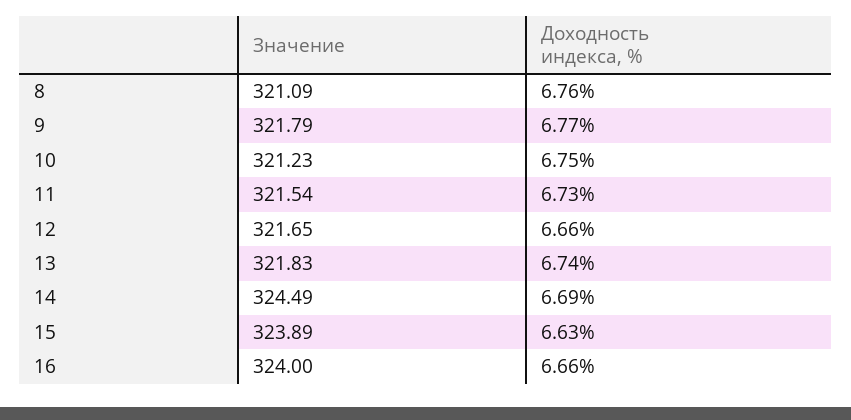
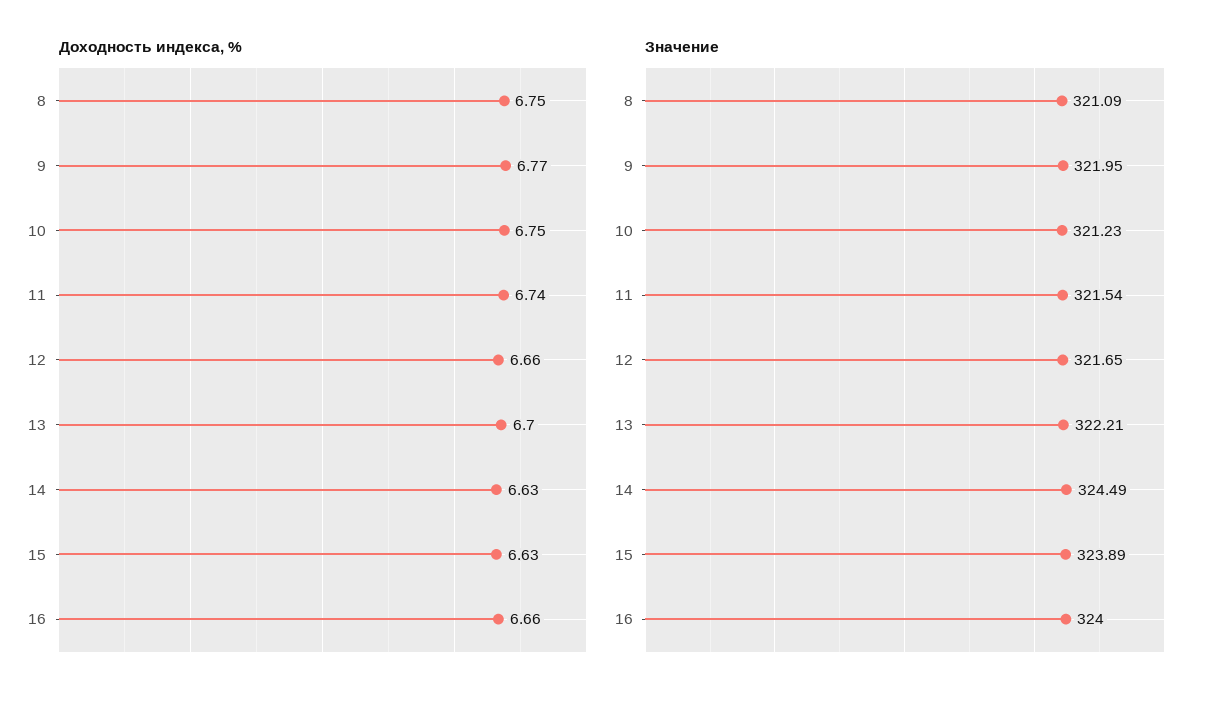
Доходность индекса, %, 8: 6.76 -> 6.75
Значение, 9: 321.79 -> 321.95
Доходность индекса, %, 11: 6.73 -> 6.74
Значение, 13: 321.83 -> 322.21
Доходность индекса, %, 13: 6.74 -> 6.7
Доходность индекса, %, 14: 6.69 -> 6.63

